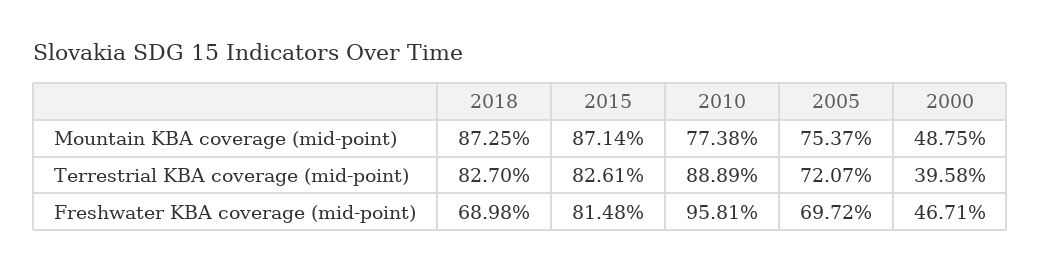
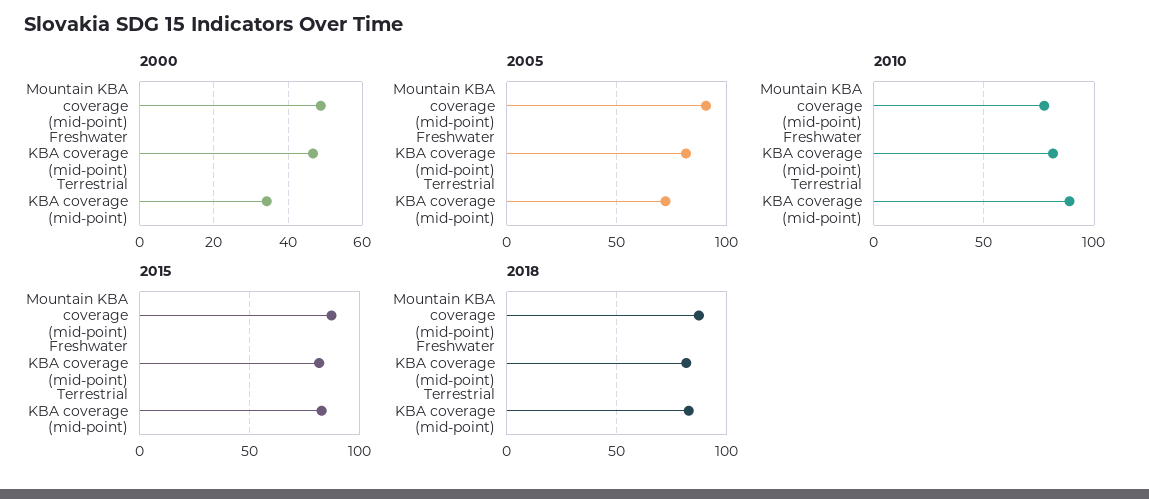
2005, Mountain KBA coverage (mid-point): 75.37 -> 90
2000, Terrestrial KBA coverage (mid-point): 39.58 -> 34
2018, Freshwater KBA coverage (mid-point): 68.98 -> 80
2010, Freshwater KBA coverage (mid-point): 95.81 -> 80
2005, Freshwater KBA coverage (mid-point): 69.72 -> 80

